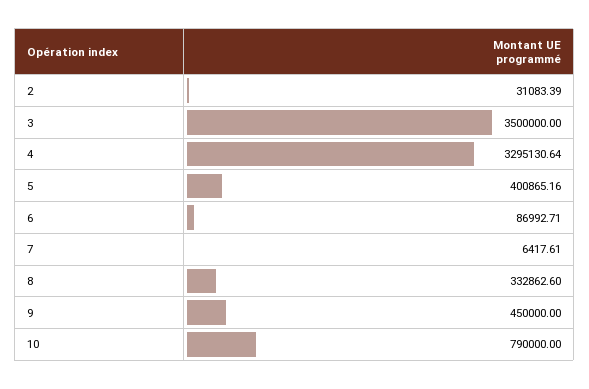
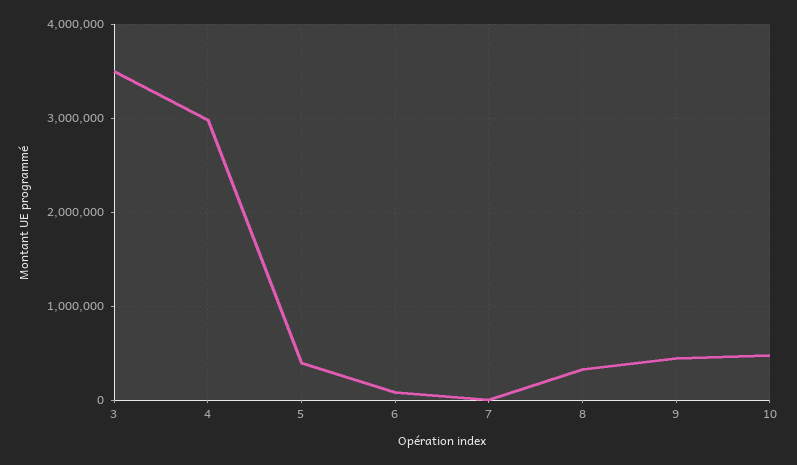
2: 31083.39 -> none
4: 3295130.64 -> 3000000
10: 790000 -> 500000

